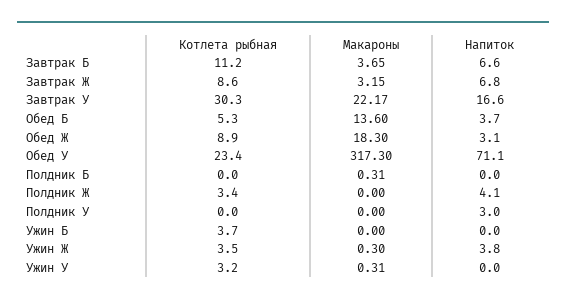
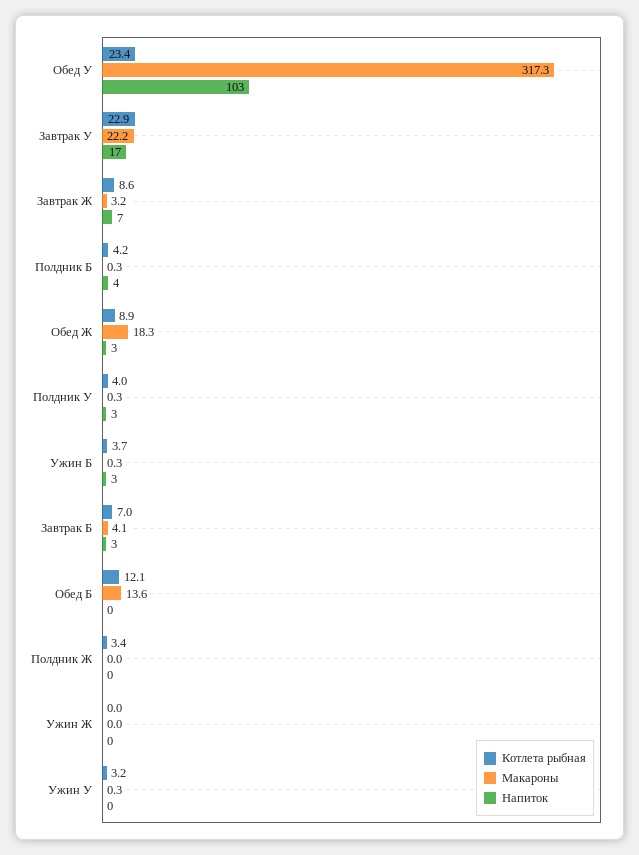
Котлета рыбная, Завтрак Б: 11.2 -> 7
Макароны, Завтрак Б: 3.65 -> 4.1
Напиток, Завтрак Б: 6.6 -> 3
Котлета рыбная, Завтрак У: 30.3 -> 22.9
Котлета рыбная, Обед Б: 5.3 -> 12.1
Напиток, Обед Б: 3.7 -> 0
Напиток, Обед У: 71.1 -> 103
Котлета рыбная, Полдник Б: 0 -> 4.2
Напиток, Полдник Б: 0 -> 4
Напиток, Полдник Ж: 4.1 -> 0
Котлета рыбная, Полдник У: 0 -> 4
Макароны, Полдник У: 0 -> 0.3
Макароны, Ужин Б: 0 -> 0.3
Напиток, Ужин Б: 0 -> 3
Котлета рыбная, Ужин Ж: 3.5 -> 0
Макароны, Ужин Ж: 0.3 -> 0
Напиток, Ужин Ж: 3.8 -> 0

